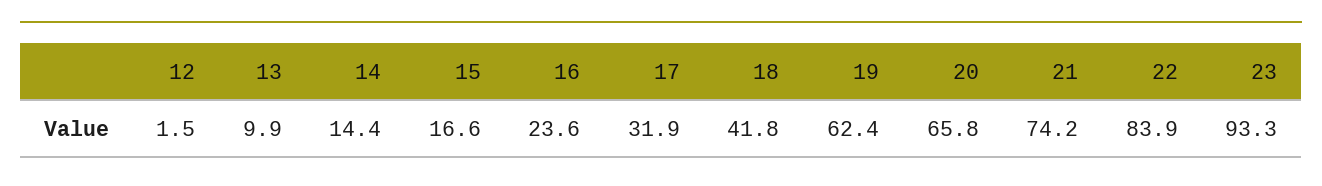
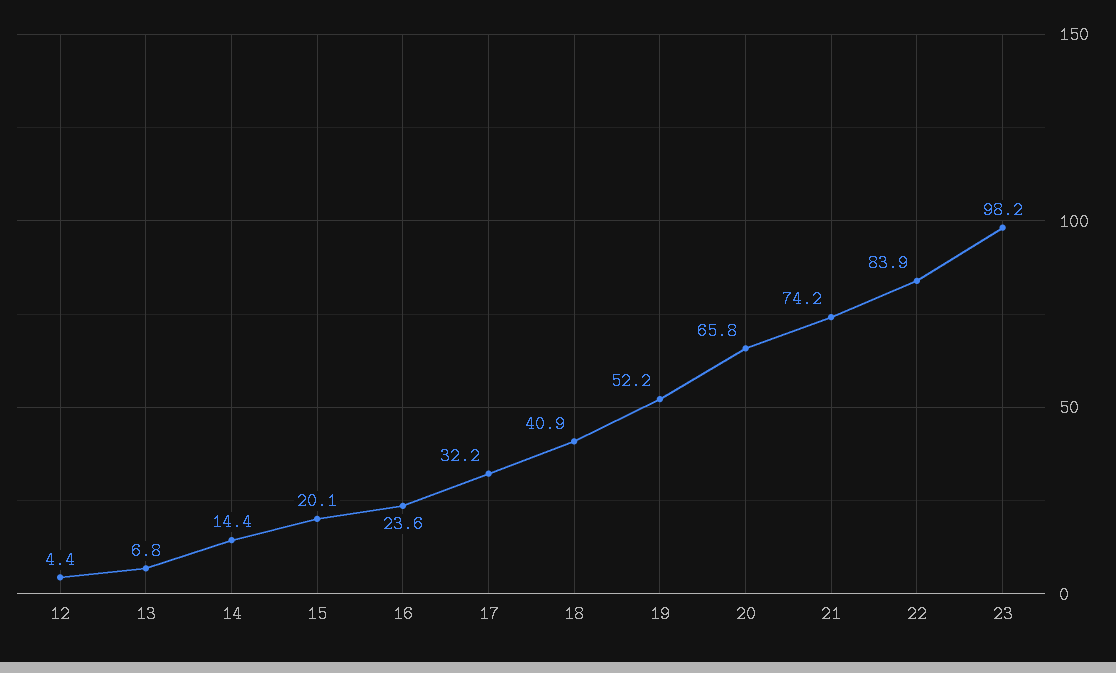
12: 1.5 -> 4.4
13: 9.9 -> 6.8
15: 16.6 -> 20.1
17: 31.9 -> 32.2
18: 41.8 -> 40.9
19: 62.4 -> 52.2
23: 93.3 -> 98.2

